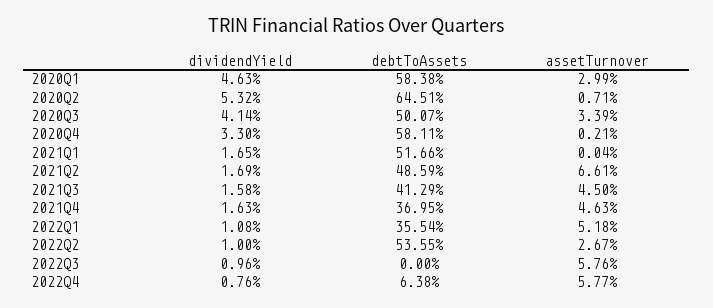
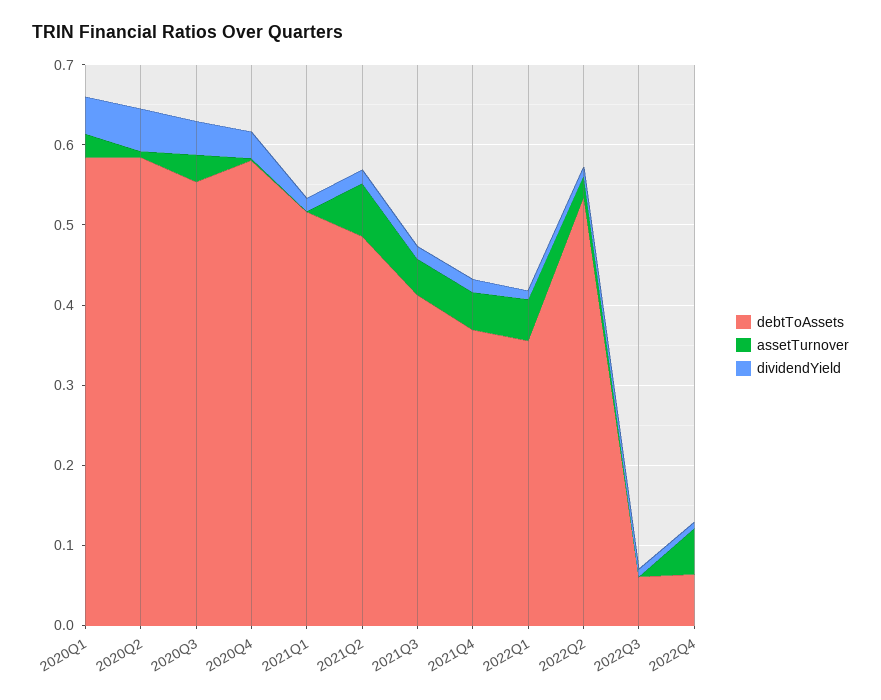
debtToAssets, 2020Q2: 0.6451 -> 0.58
debtToAssets, 2020Q3: 0.5007 -> 0.56
debtToAssets, 2022Q3: 0 -> 0.06
assetTurnover, 2022Q3: 0.0576 -> 0

